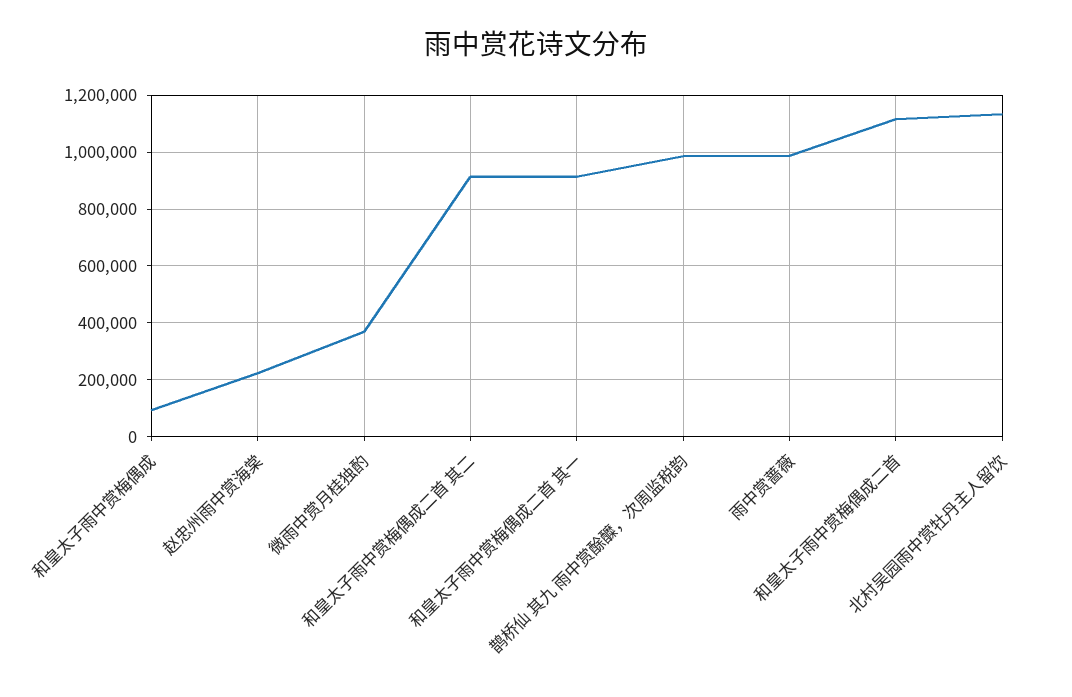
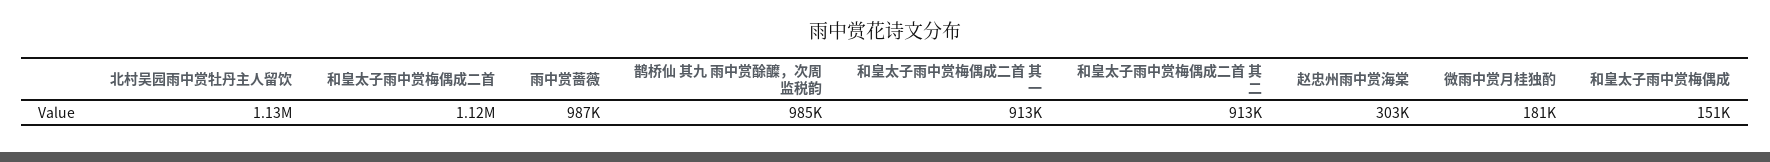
和皇太子雨中赏梅偶成: 100000 -> 151000
赵忠州雨中赏海棠: 225000 -> 303000
微雨中赏月桂独酌: 375000 -> 181000

